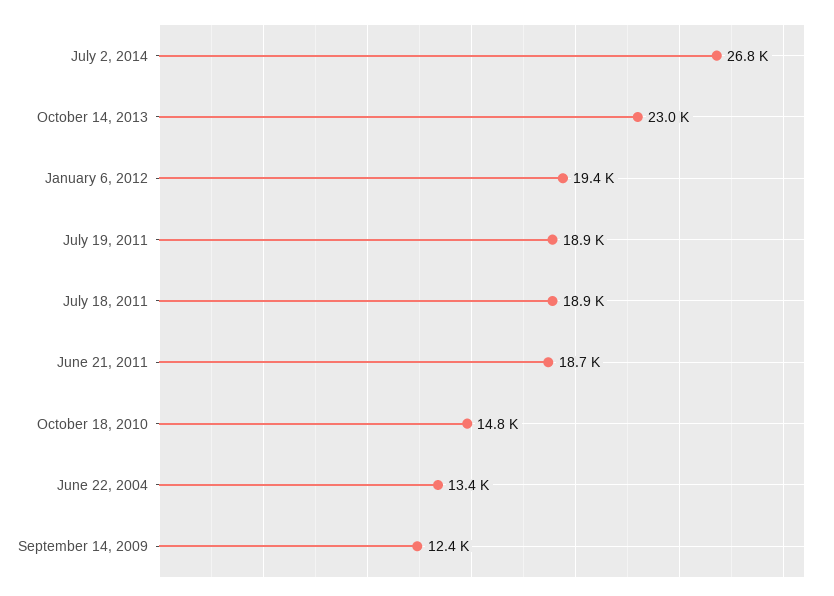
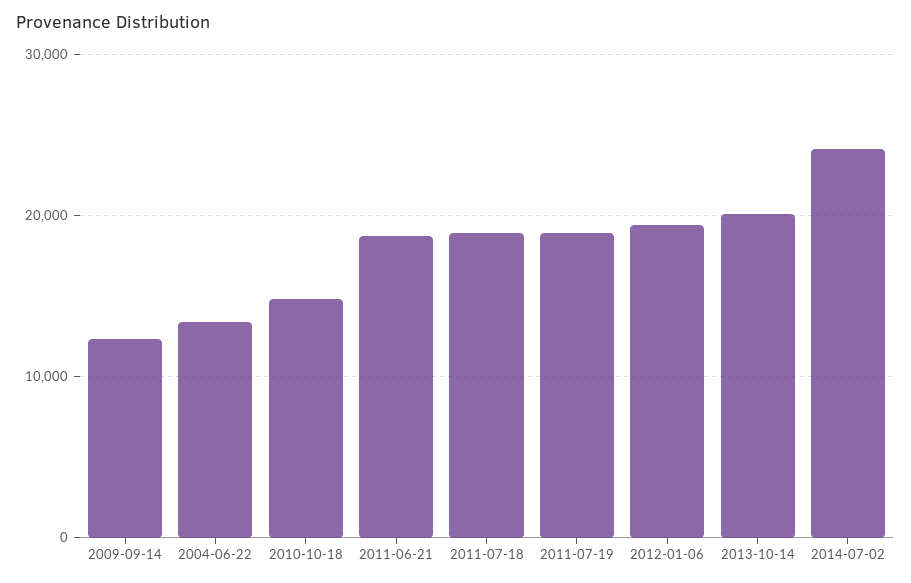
July 2, 2014: 26800 -> 24000
October 14, 2013: 23000 -> 20000

